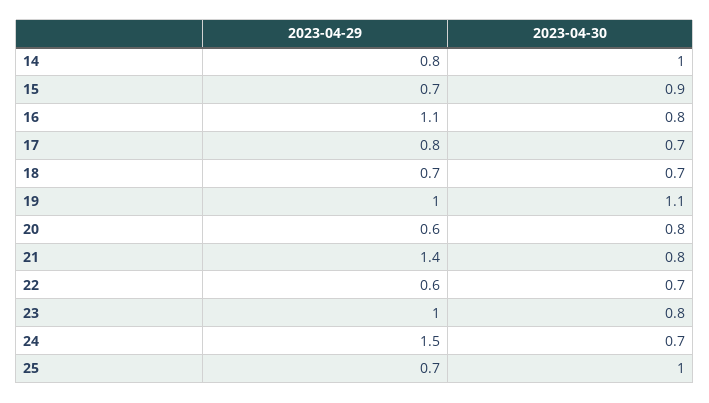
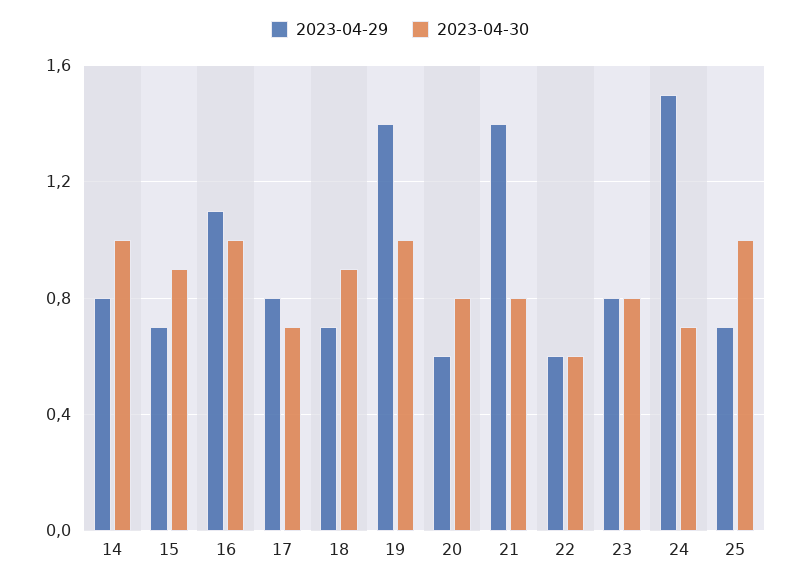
2023-04-30, 16: 0.8 -> 1
2023-04-30, 18: 0.7 -> 0.9
2023-04-29, 19: 1 -> 1.4
2023-04-30, 19: 1.1 -> 1
2023-04-30, 22: 0.7 -> 0.6
2023-04-29, 23: 1 -> 0.8

